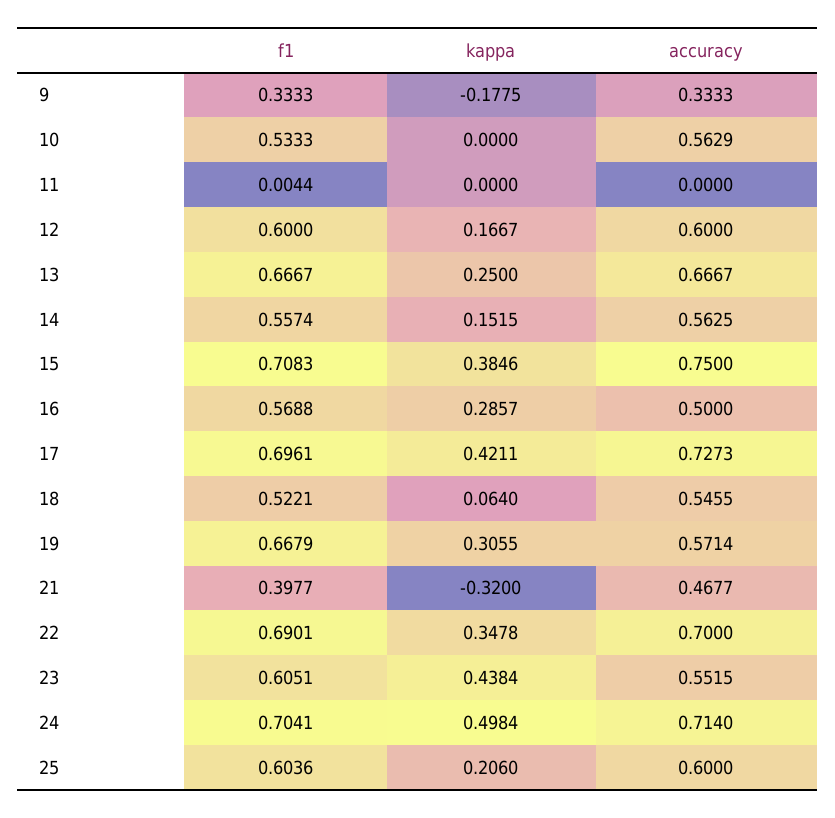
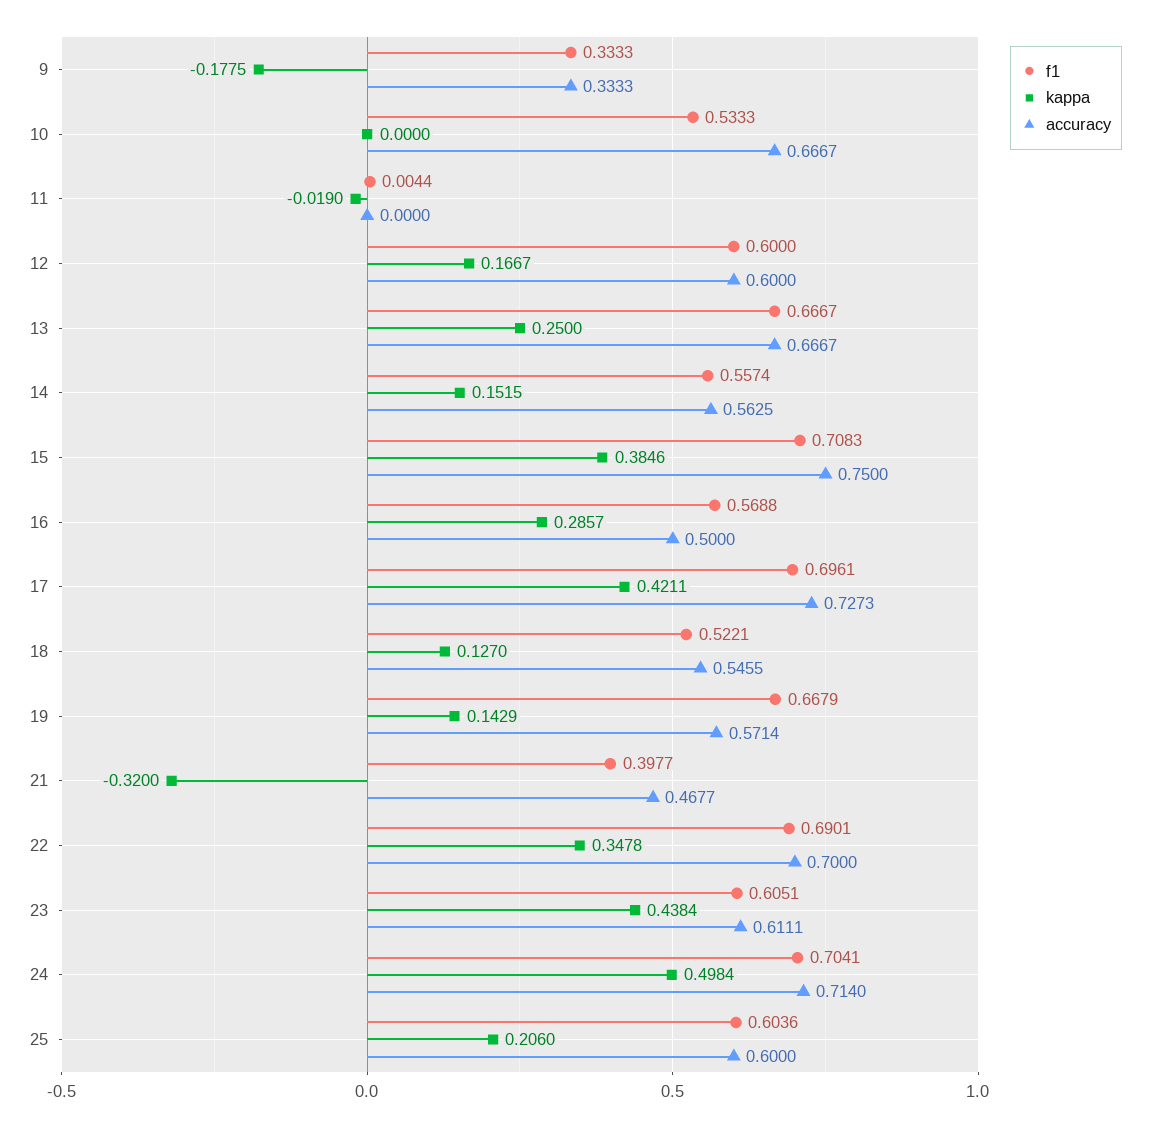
accuracy, 10: 0.5629 -> 0.6667
kappa, 11: 0 -> -0.019
kappa, 18: 0.064 -> 0.127
kappa, 19: 0.3055 -> 0.1429
accuracy, 23: 0.5515 -> 0.6111

